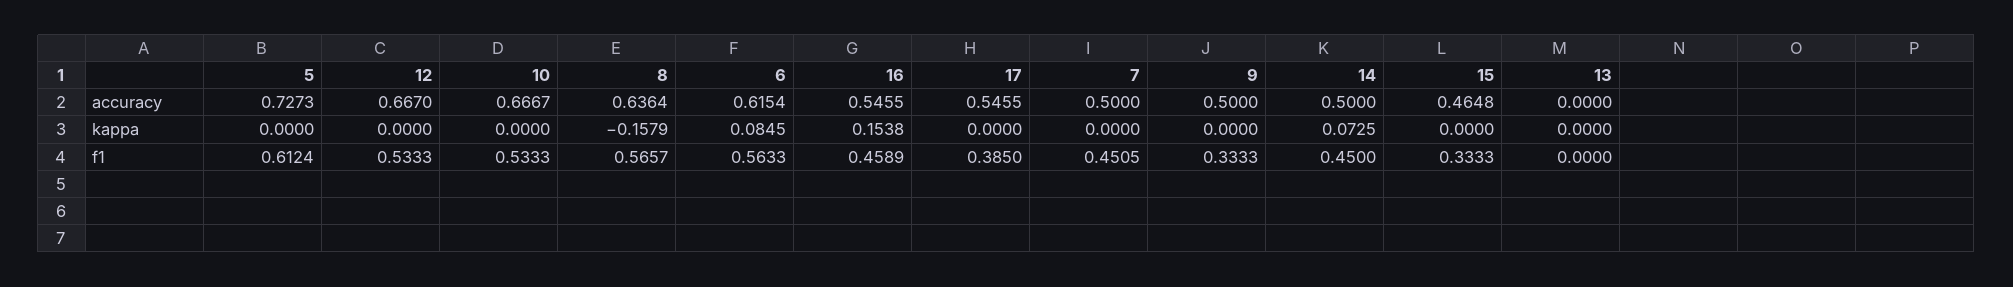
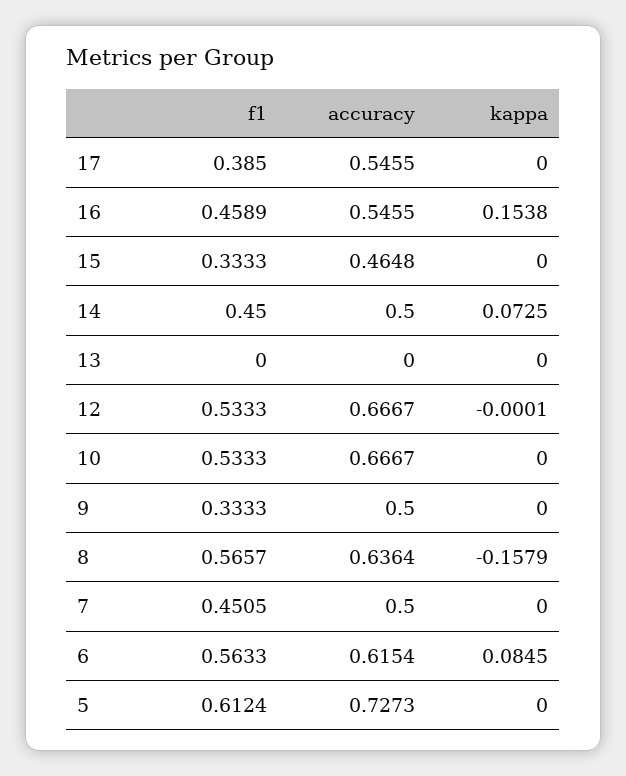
12, accuracy: 0.667 -> 0.6667
12, kappa: 0 -> -0.0001

